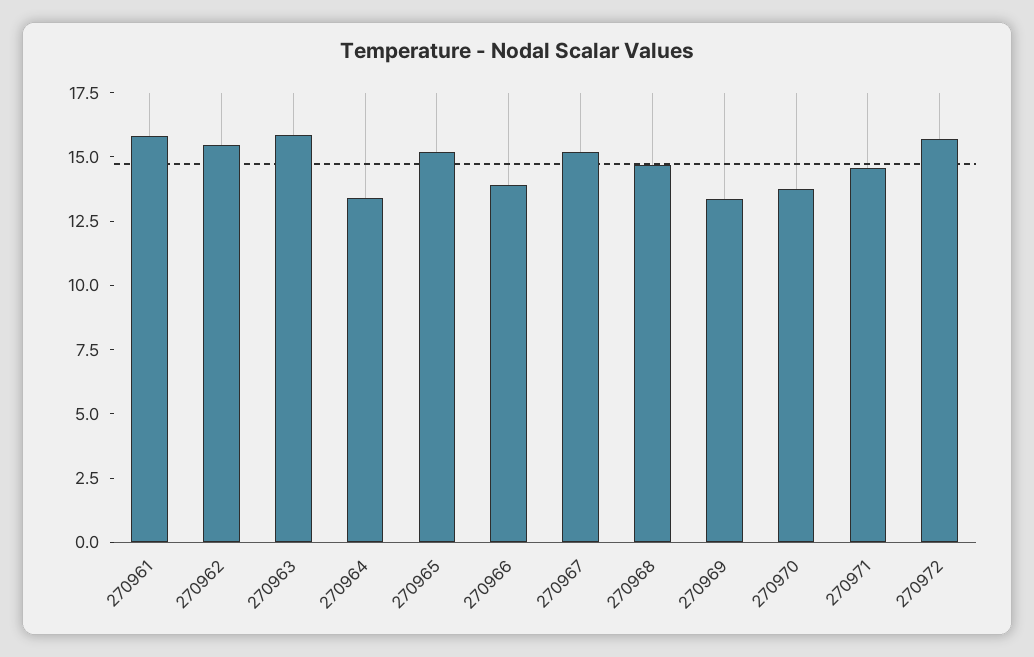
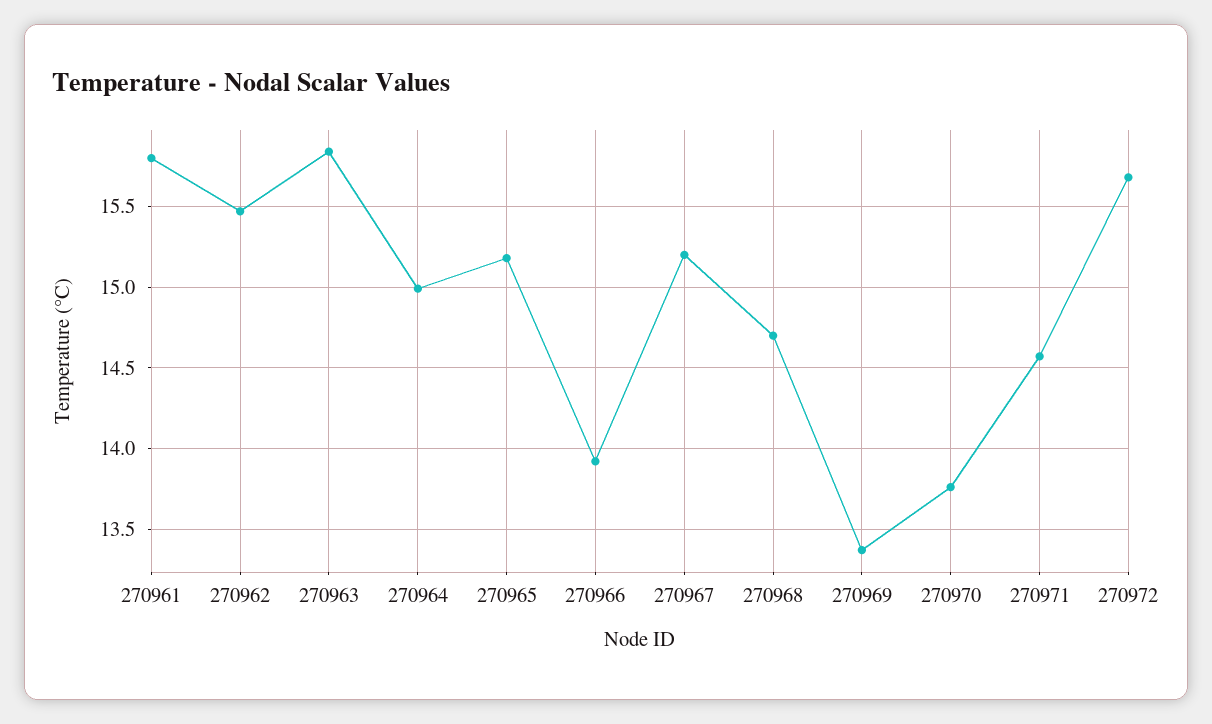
270964: 13.5 -> 15

